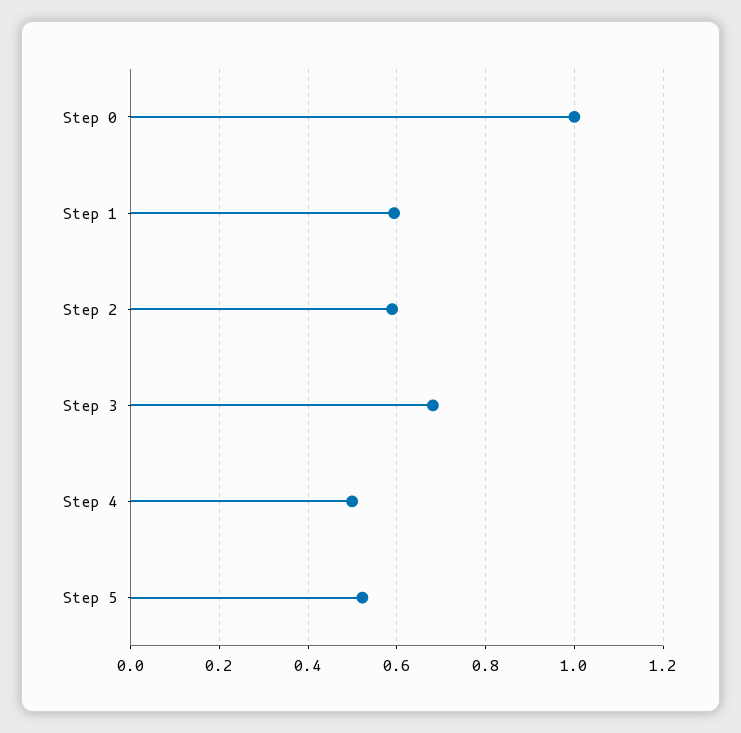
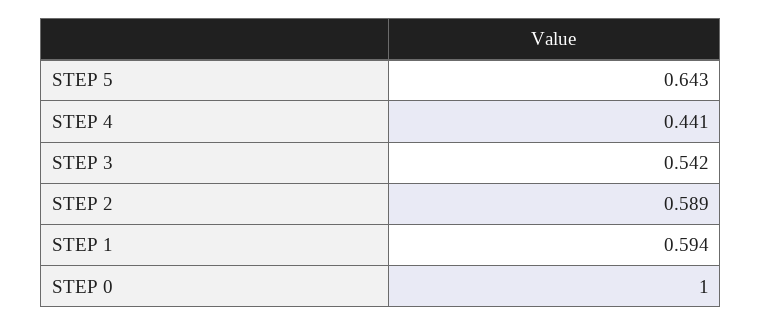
Step 3: 0.68 -> 0.542
Step 4: 0.5 -> 0.441
Step 5: 0.52 -> 0.643

